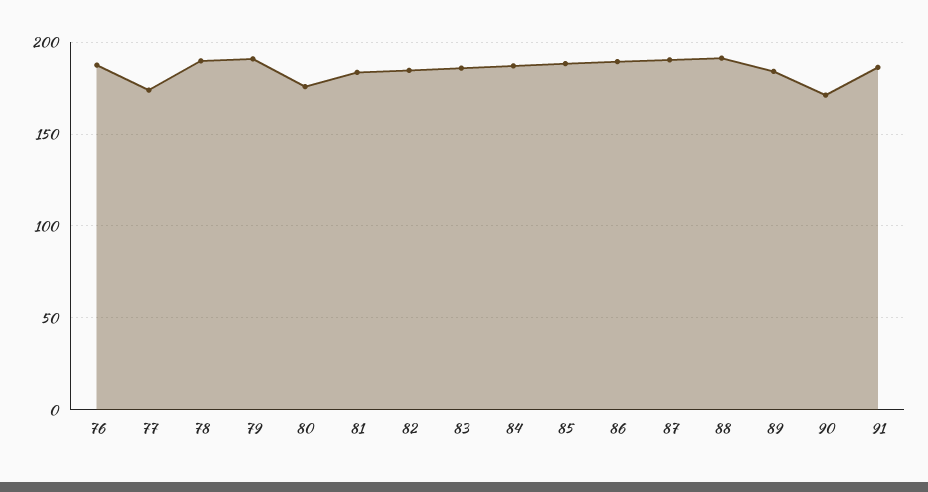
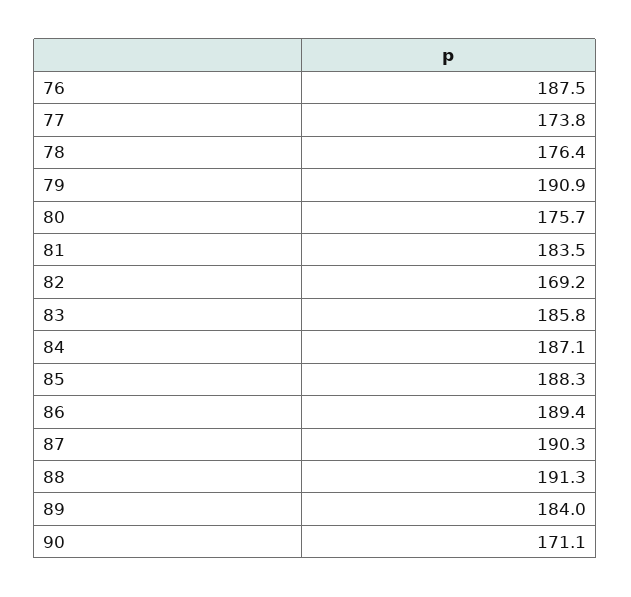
78: 190 -> 176.4
82: 185 -> 169.2
91: 185 -> none

